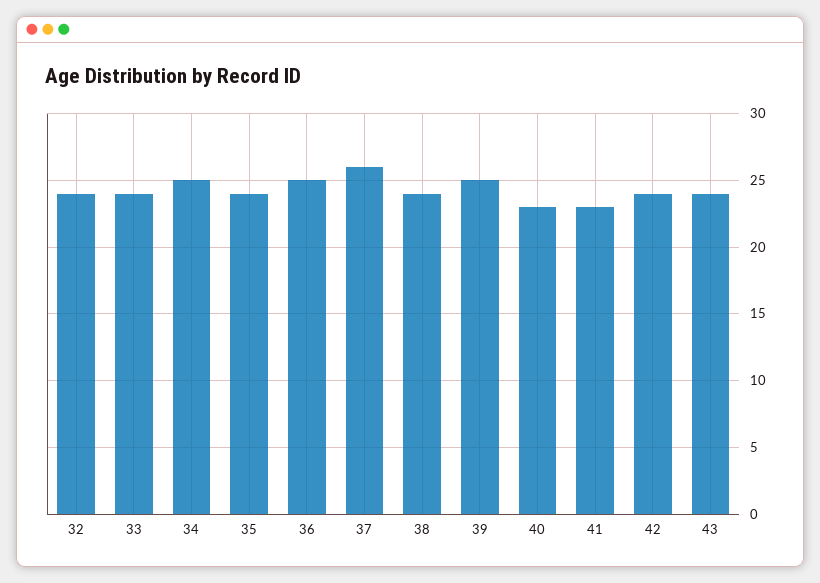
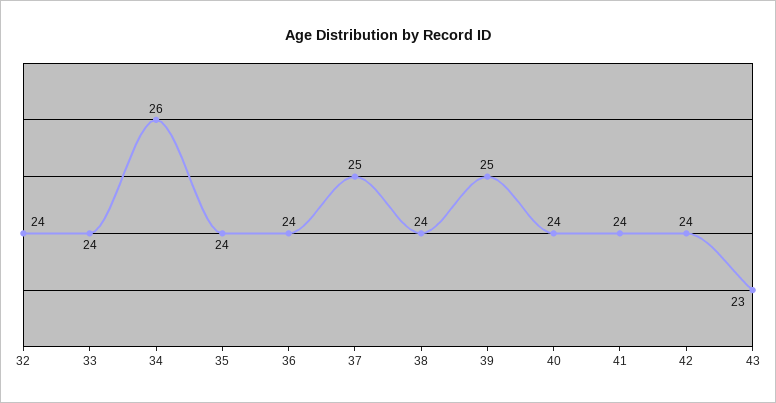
34: 25 -> 26
36: 25 -> 24
37: 26 -> 25
40: 23 -> 24
41: 23 -> 24
43: 24 -> 23

